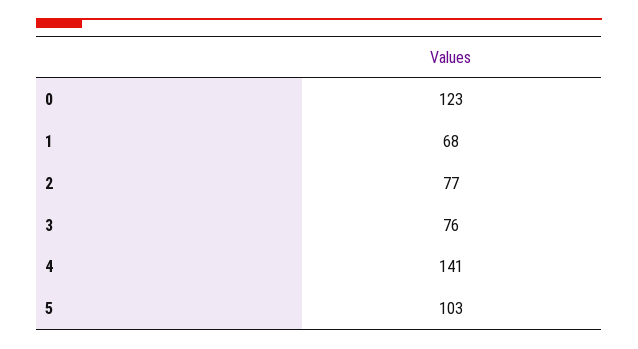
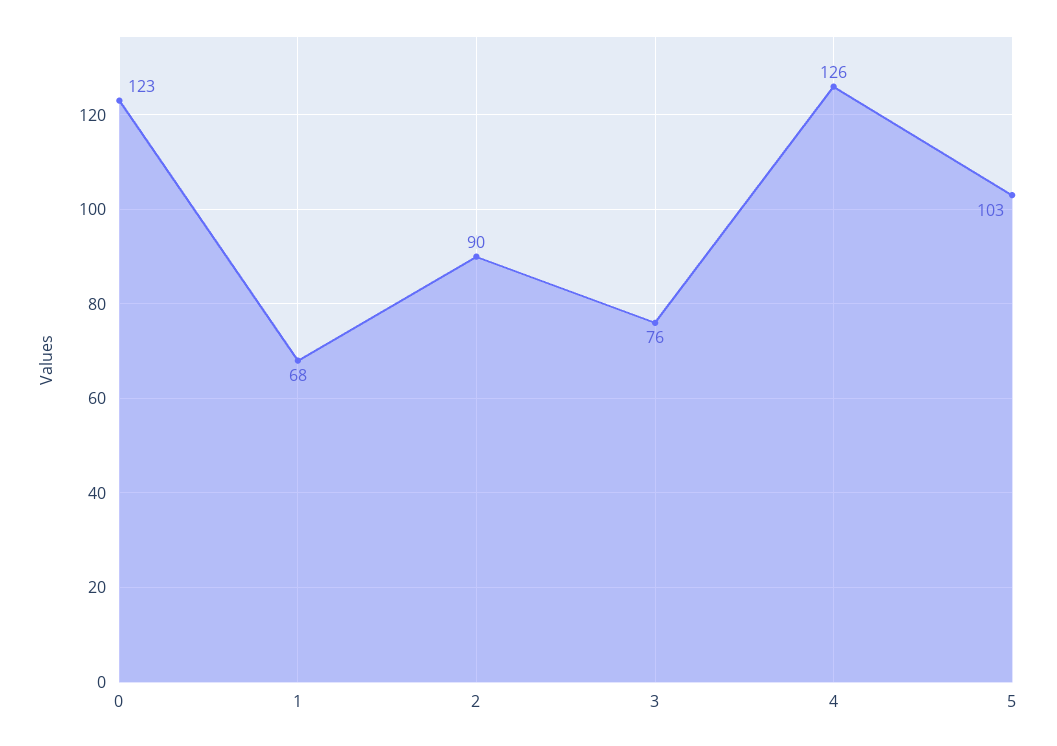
2: 77 -> 90
4: 141 -> 126

